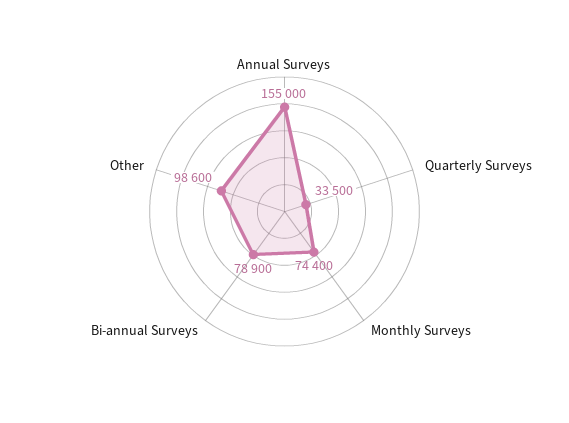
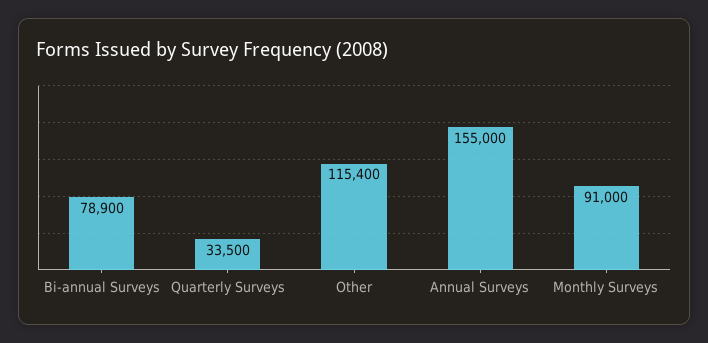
Monthly Surveys: 74400 -> 91000
Other: 98600 -> 115400

